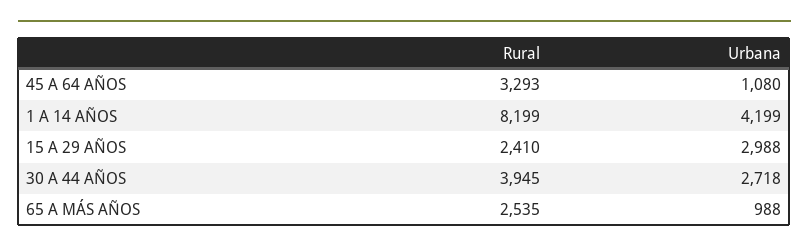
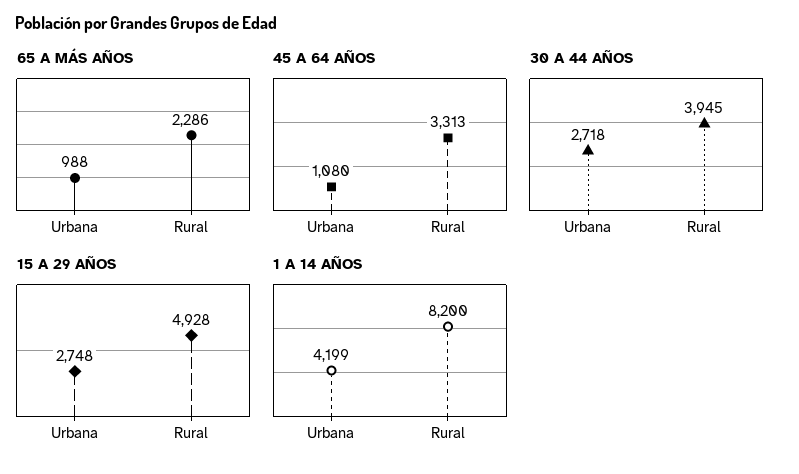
45 A 64 AÑOS, Rural: 3293 -> 3313
1 A 14 AÑOS, Rural: 8199 -> 8200
15 A 29 AÑOS, Rural: 2410 -> 4928
15 A 29 AÑOS, Urbana: 2988 -> 2748
65 A MÁS AÑOS, Rural: 2535 -> 2286

